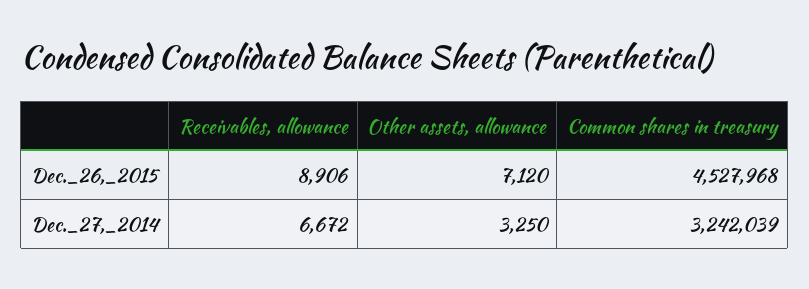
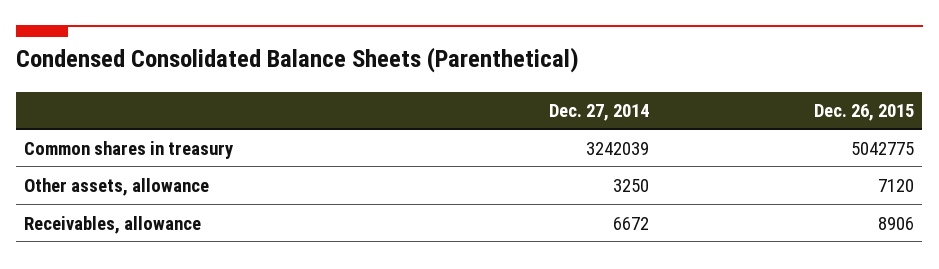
Common shares in treasury, Dec._26,_2015: 4527968 -> 5042775

